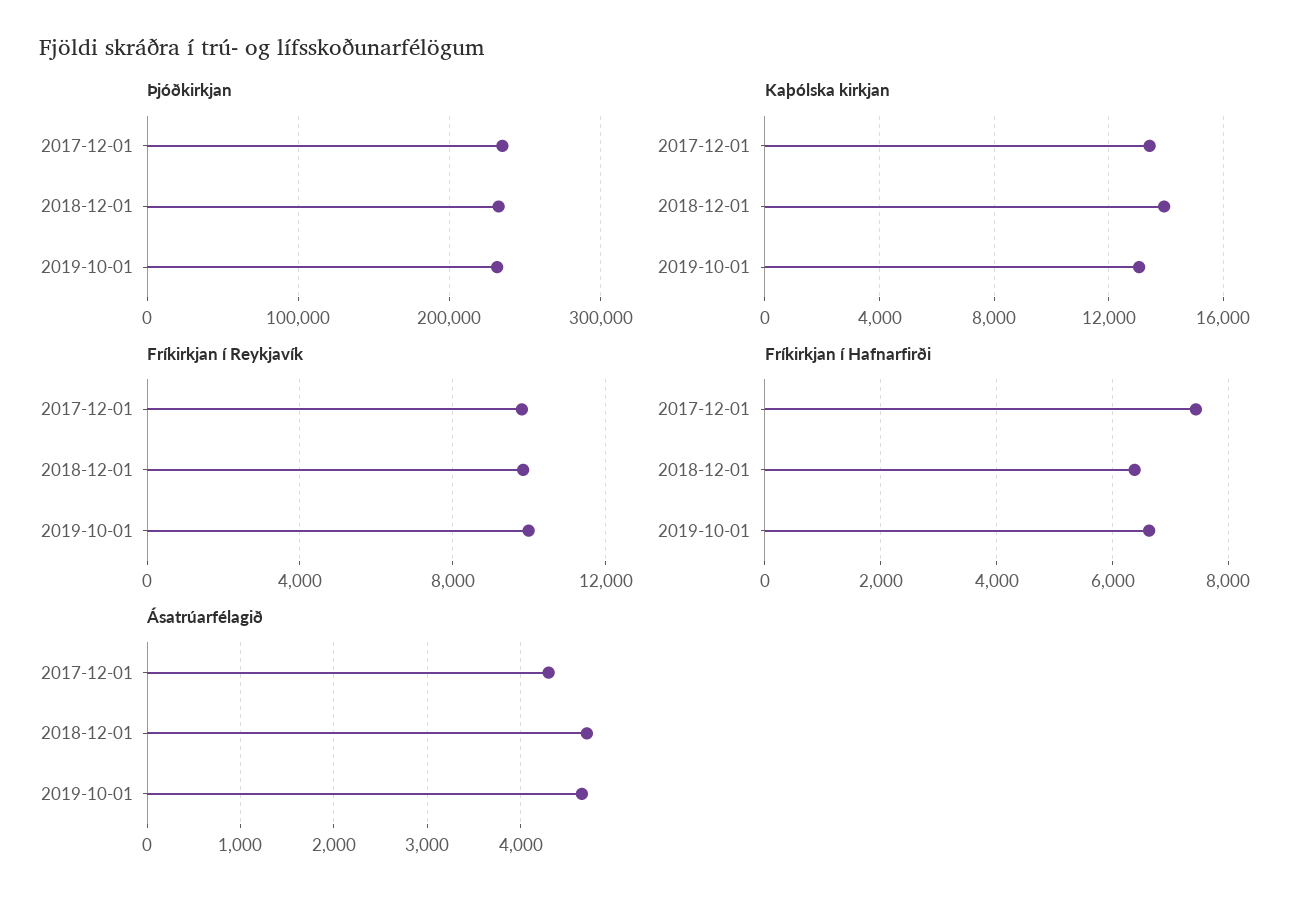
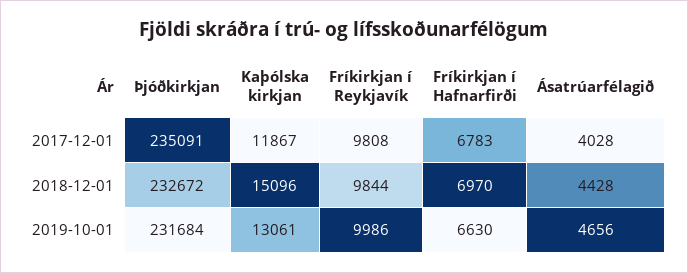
Kaþólska kirkjan, 2017-12-01: 13500 -> 11867
Kaþólska kirkjan, 2018-12-01: 14000 -> 15096
Fríkirkjan í Hafnarfirði, 2017-12-01: 7400 -> 6783
Fríkirkjan í Hafnarfirði, 2018-12-01: 6400 -> 6970
Ásatrúarfélagið, 2017-12-01: 4300 -> 4028
Ásatrúarfélagið, 2018-12-01: 4700 -> 4428

